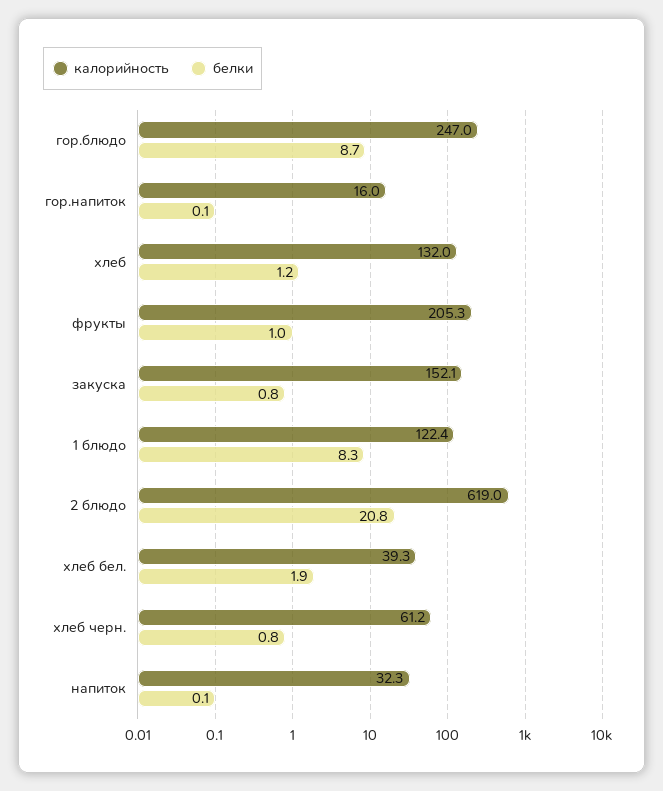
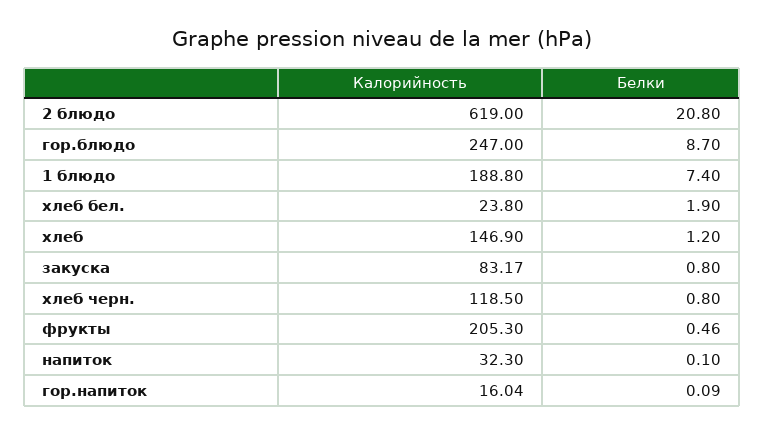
калорийность, хлеб: 132 -> 146.9
белки, фрукты: 1 -> 0.46
калорийность, закуска: 152.1 -> 83.17
калорийность, 1 блюдо: 122.4 -> 188.8
белки, 1 блюдо: 8.3 -> 7.4
калорийность, хлеб бел.: 39.3 -> 23.8
калорийность, хлеб черн.: 61.2 -> 118.5

